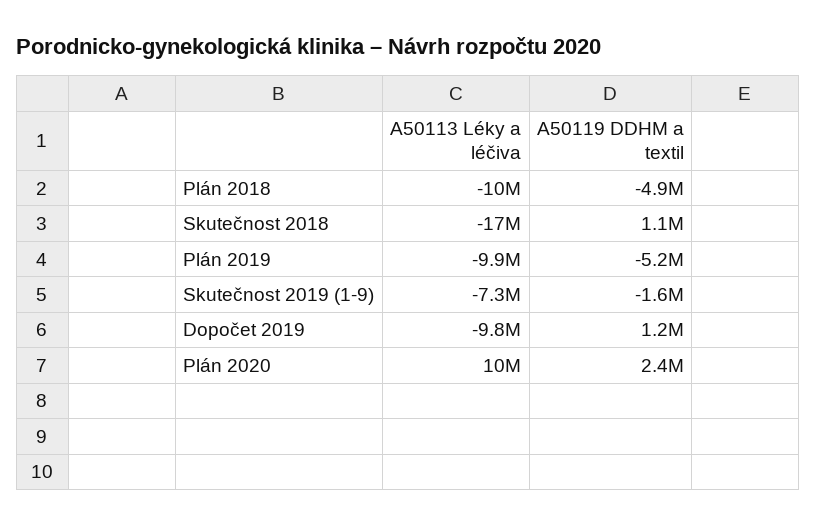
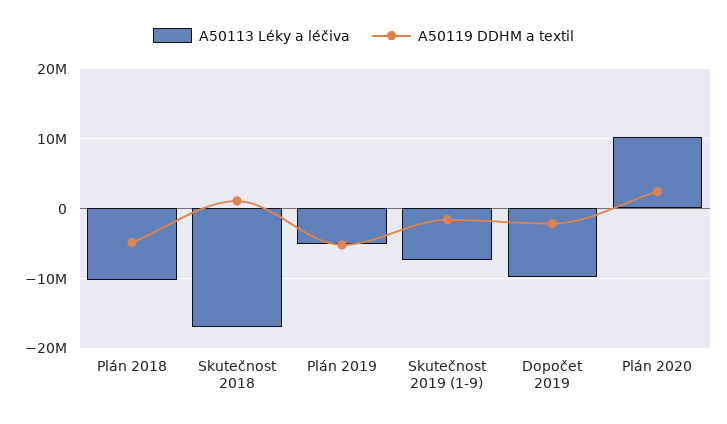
A50113 Léky a léčiva, Plán 2019: -9900000 -> -5000000
A50119 DDHM a textil, Dopočet 2019: 1200000 -> -2000000

